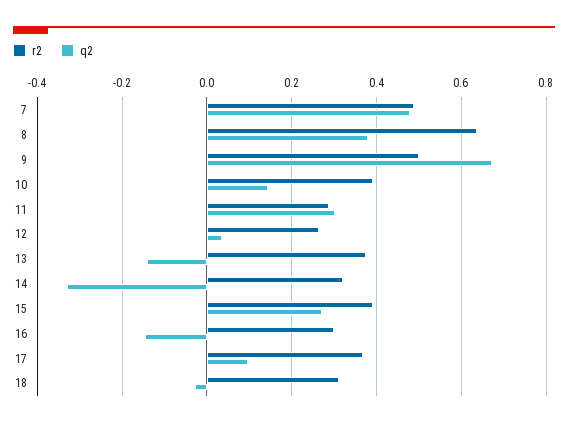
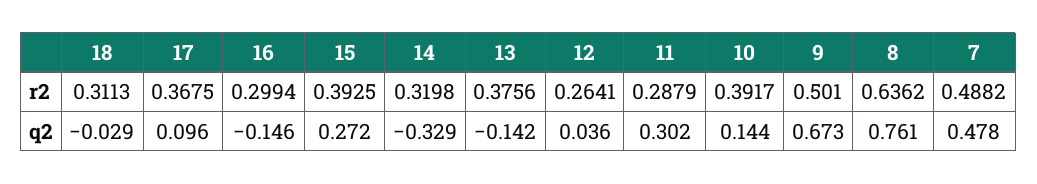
q2, 8: 0.38 -> 0.761

